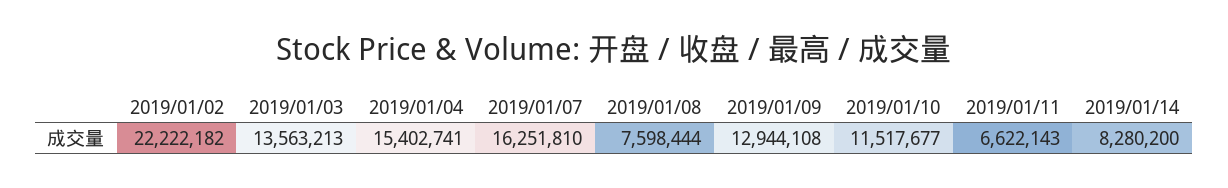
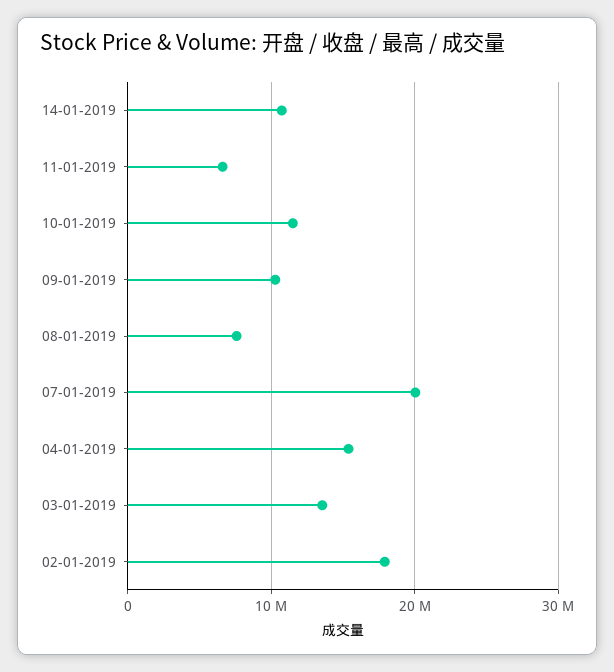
2019/01/02: 22222182 -> 18000000
2019/01/07: 16251810 -> 20000000
2019/01/09: 12944108 -> 10000000
2019/01/14: 8280200 -> 11000000

